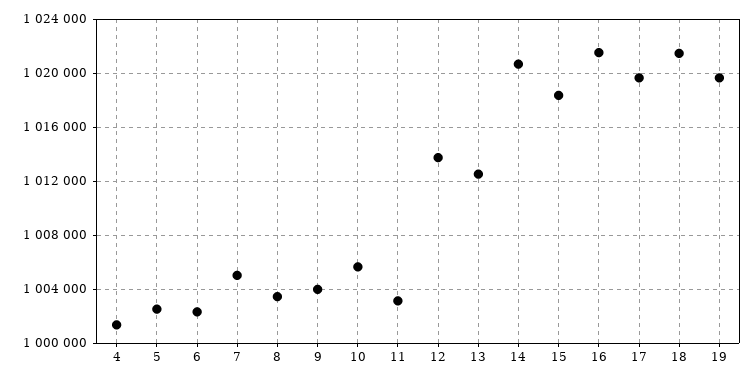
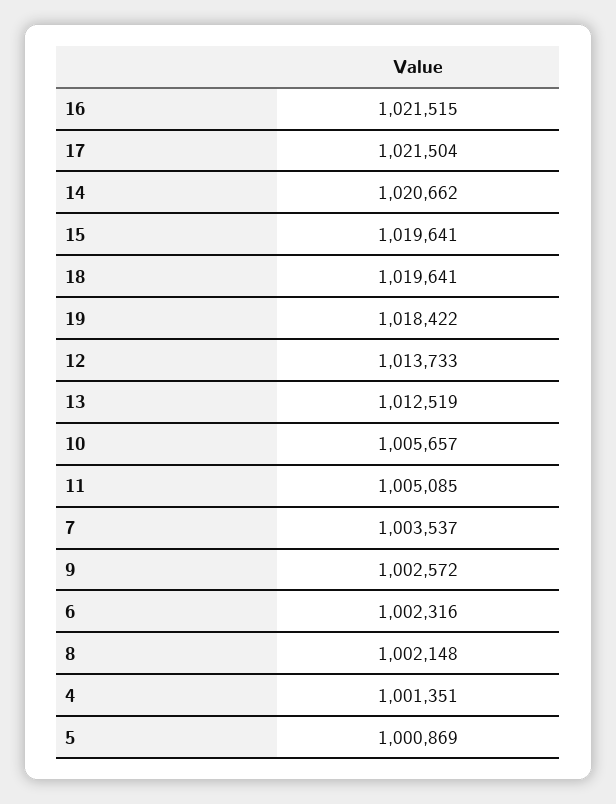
5: 1002500 -> 1000869
7: 1005000 -> 1003537
8: 1003500 -> 1002148
9: 1004000 -> 1002572
11: 1003000 -> 1005085
15: 1018500 -> 1019641
17: 1019500 -> 1021504
18: 1021500 -> 1019641
19: 1019500 -> 1018422

